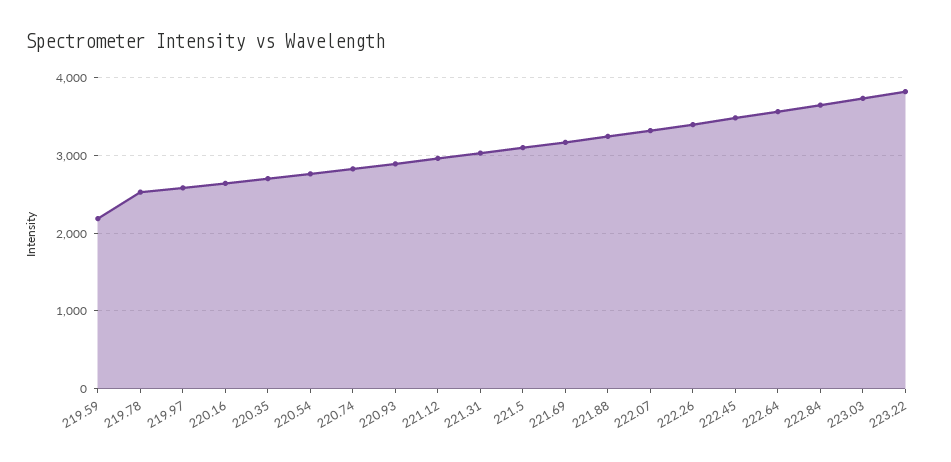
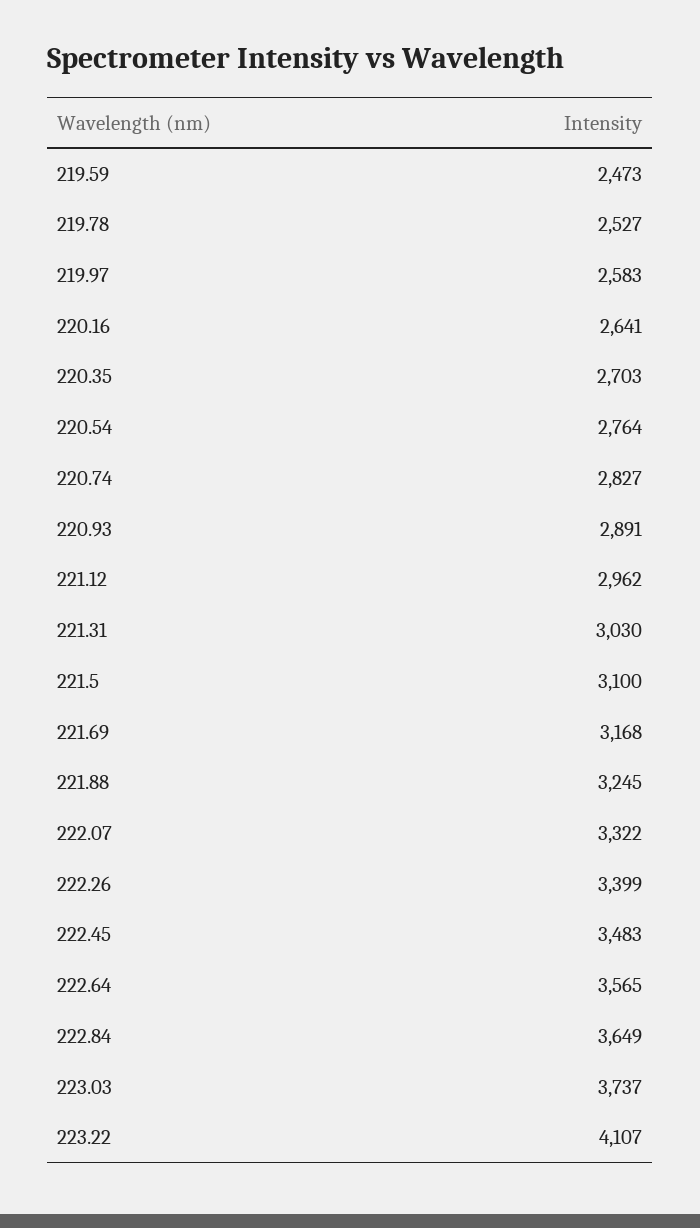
219.59: 2200 -> 2473
223.22: 3800 -> 4107

